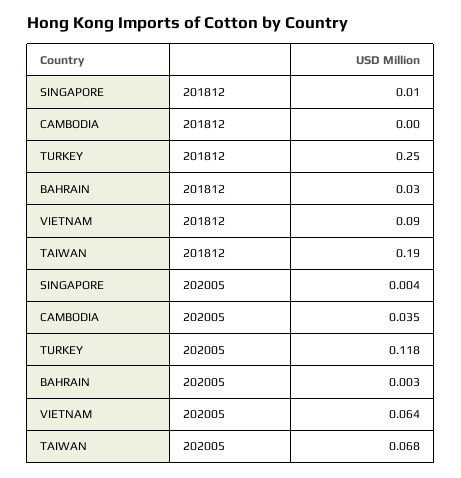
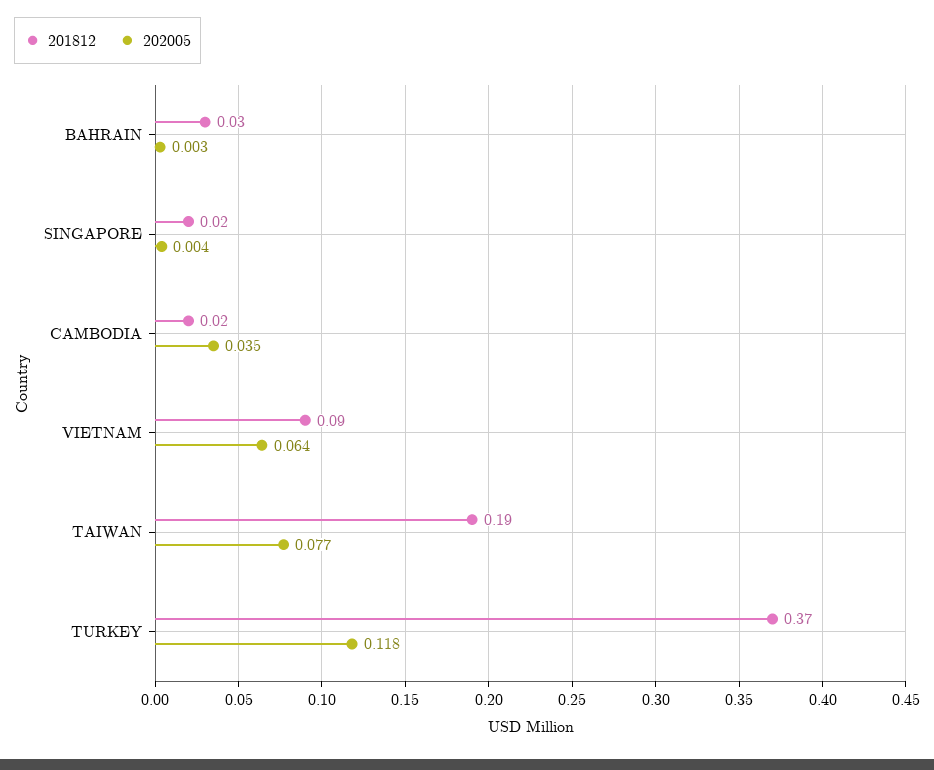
201812, SINGAPORE: 0.01 -> 0.02
201812, CAMBODIA: 0 -> 0.02
201812, TURKEY: 0.25 -> 0.37
202005, TAIWAN: 0.068 -> 0.077

